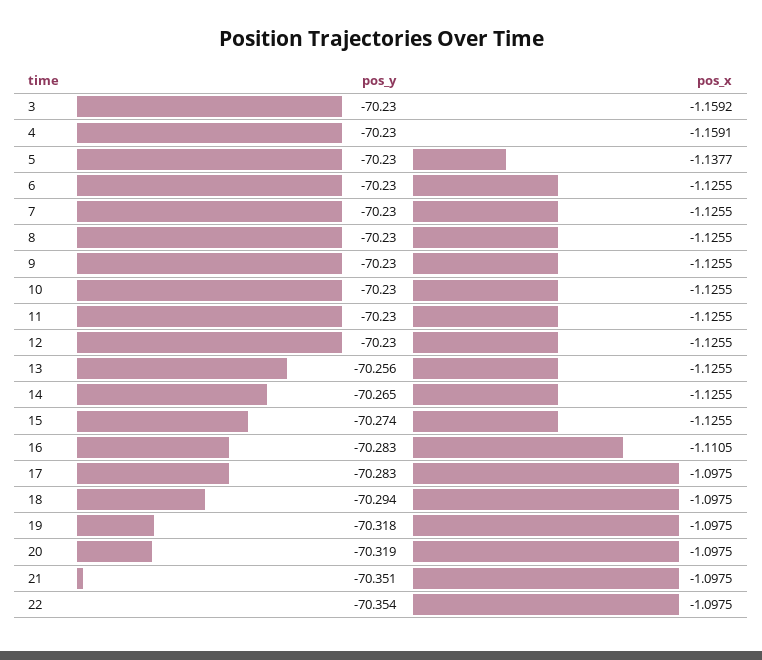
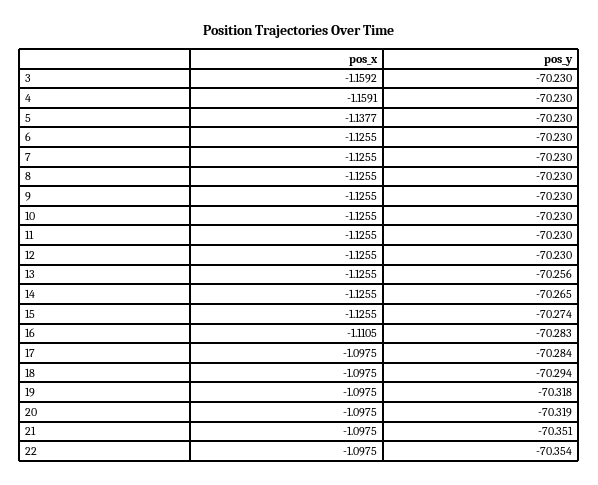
pos_y, 17: -70.283 -> -70.284

